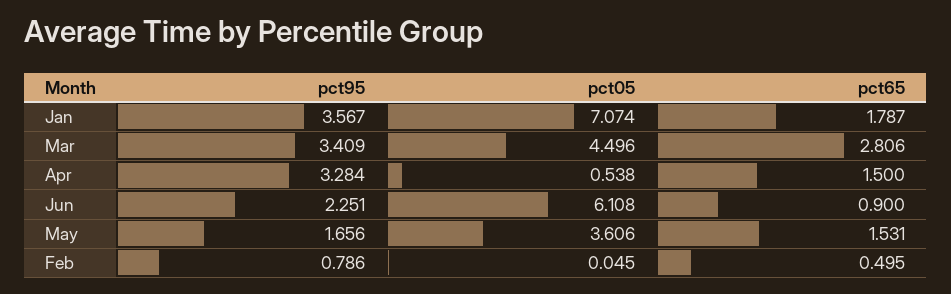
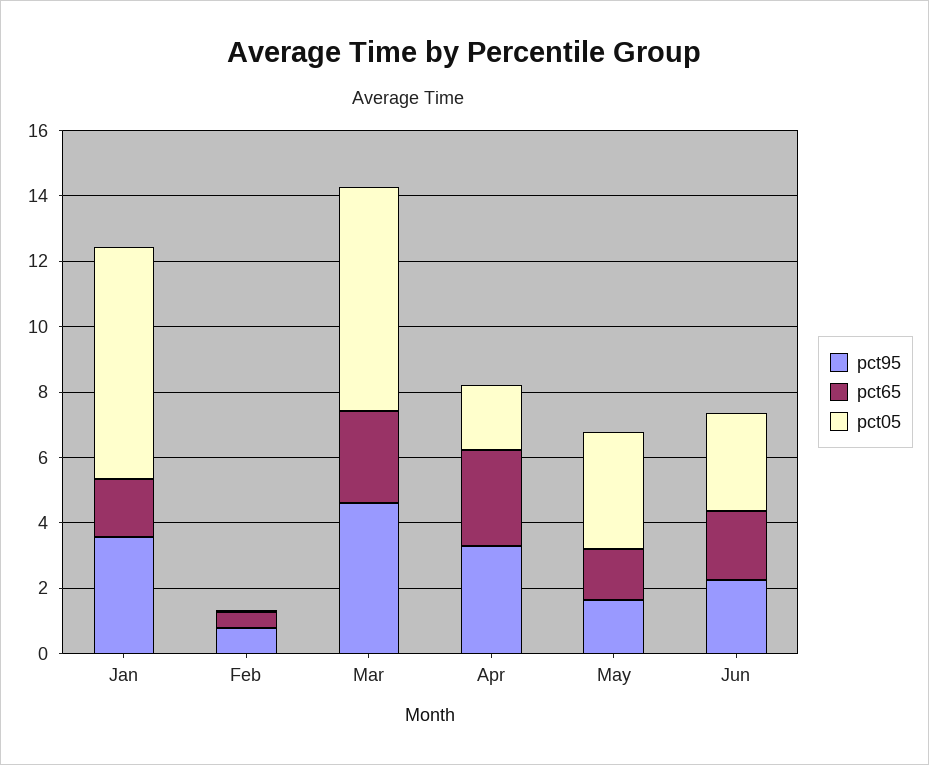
pct95, Mar: 3.409 -> 4.5
pct05, Mar: 4.496 -> 7
pct05, Apr: 0.538 -> 2
pct65, Apr: 1.5 -> 3
pct05, Jun: 6.108 -> 3
pct65, Jun: 0.9 -> 2

